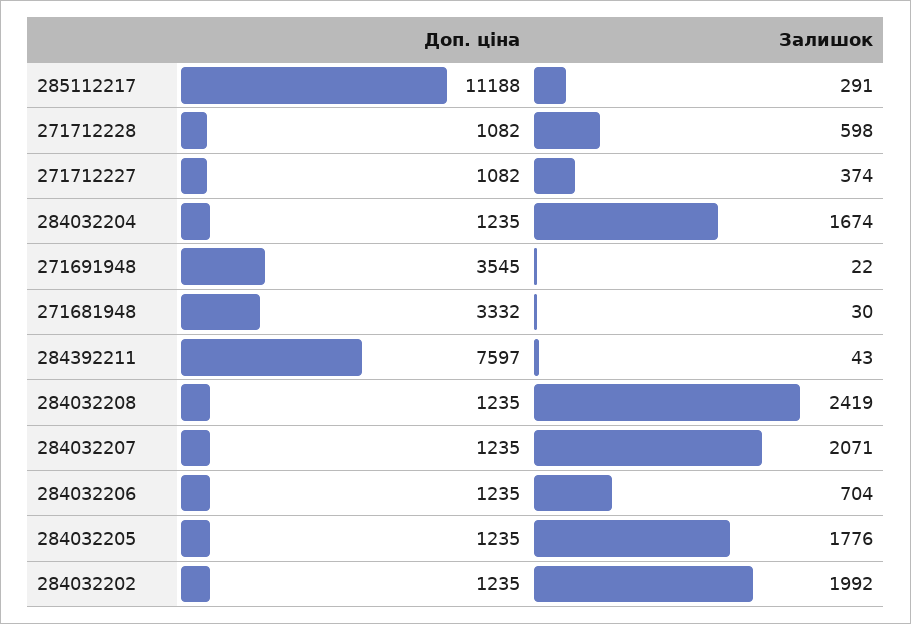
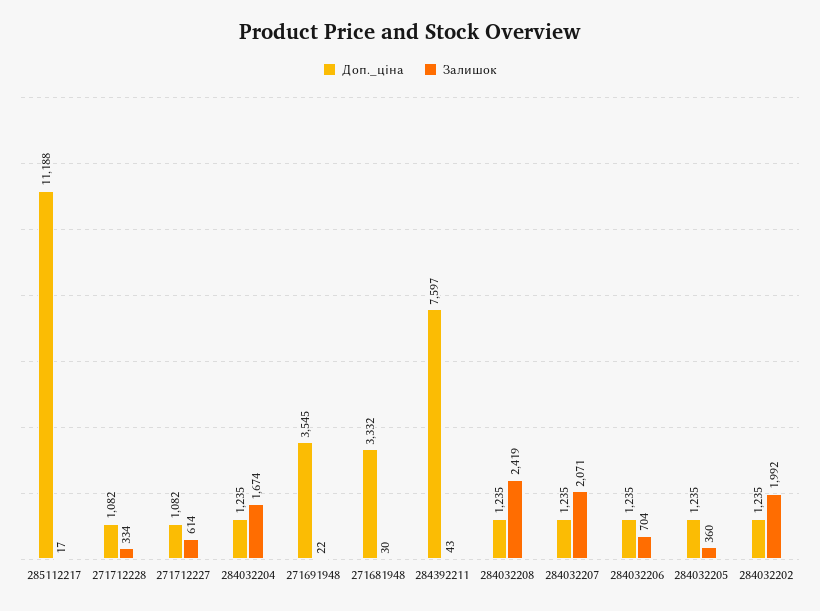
Залишок, 285112217: 291 -> 17
Залишок, 271712228: 598 -> 334
Залишок, 271712227: 374 -> 614
Залишок, 284032205: 1776 -> 360

